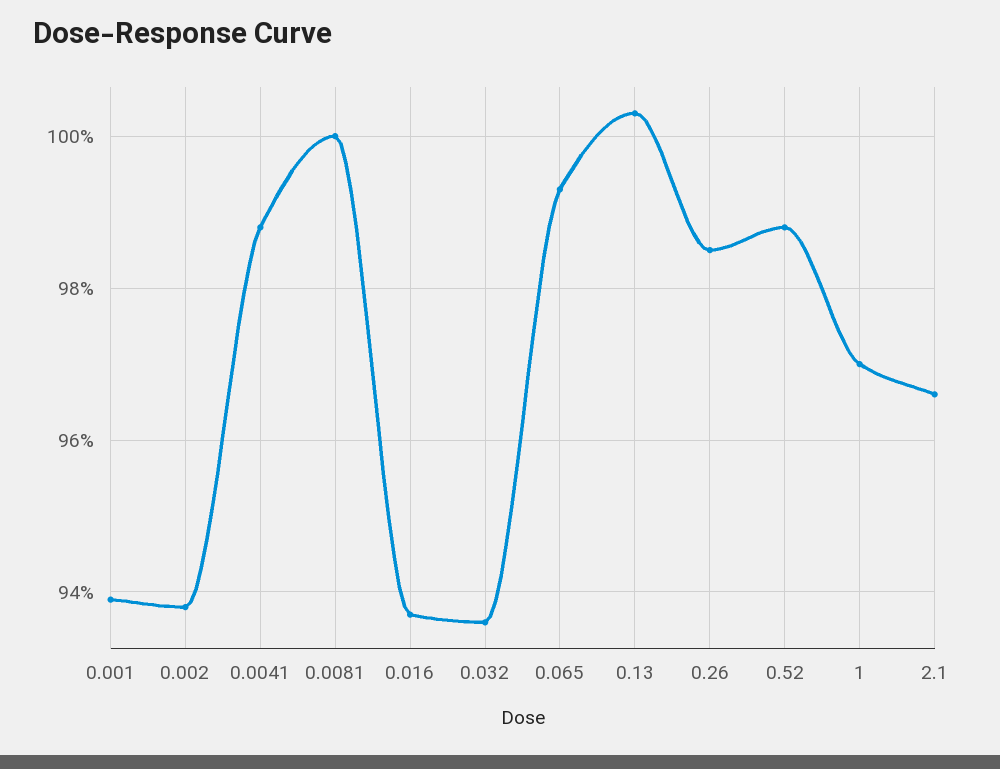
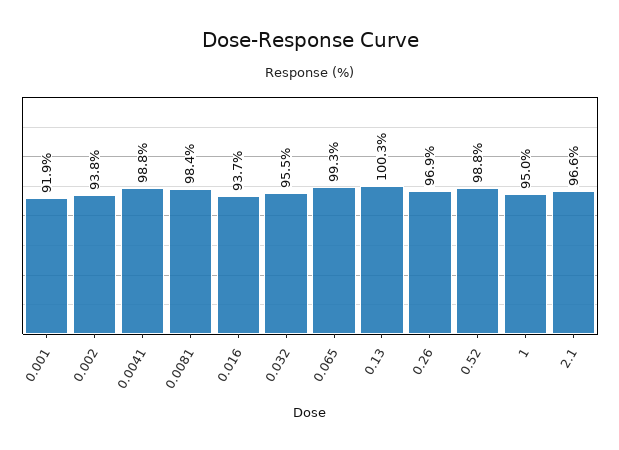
0.001: 94 -> 91.9
0.0081: 100 -> 98.4
0.032: 93.5 -> 95.5
0.26: 98.5 -> 96.9
1: 97 -> 95

